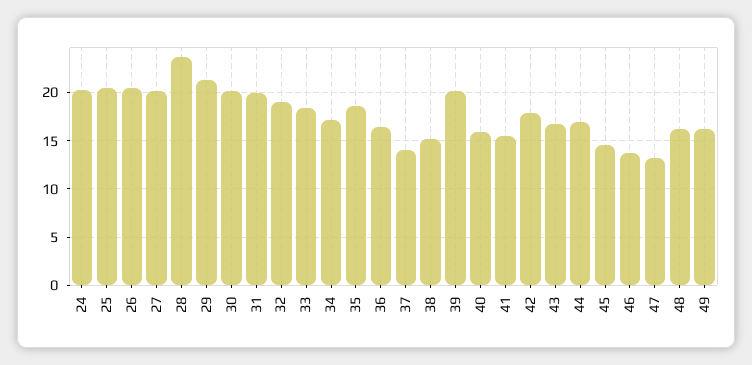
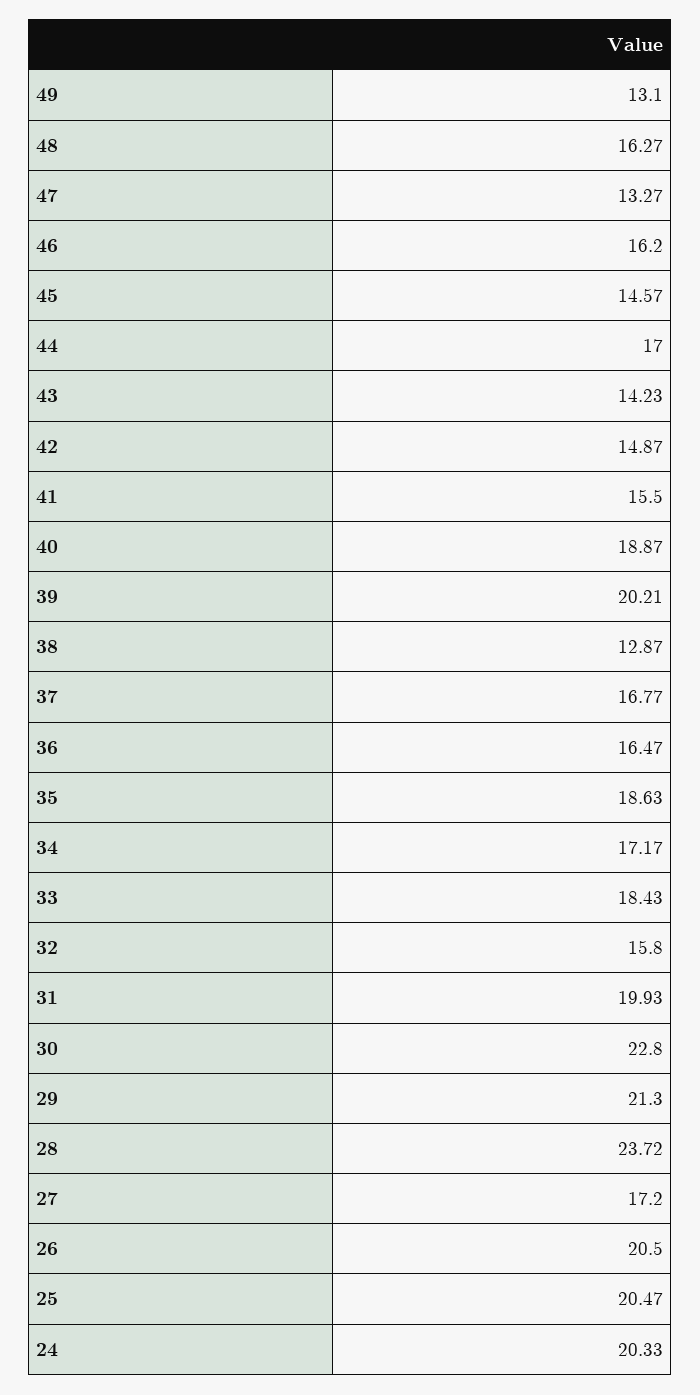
27: 20 -> 17.2
30: 20 -> 22.8
32: 19 -> 15.8
37: 14 -> 16.77
38: 15 -> 12.87
40: 16 -> 18.87
42: 18 -> 14.87
43: 17 -> 14.23
46: 14 -> 16.2
49: 16 -> 13.1

